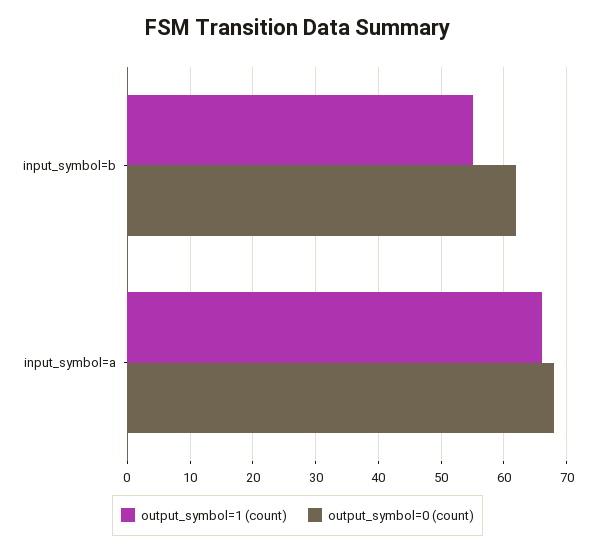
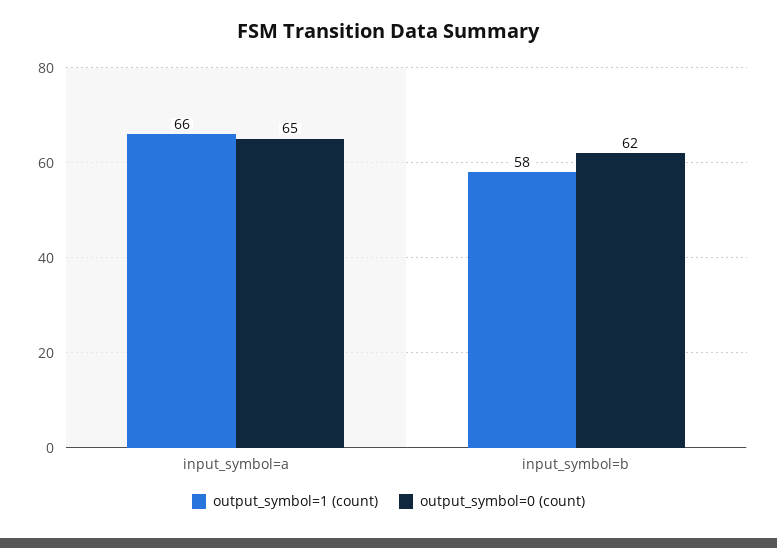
output_symbol=1 (count), input_symbol=b: 55 -> 58
output_symbol=0 (count), input_symbol=a: 68 -> 65

